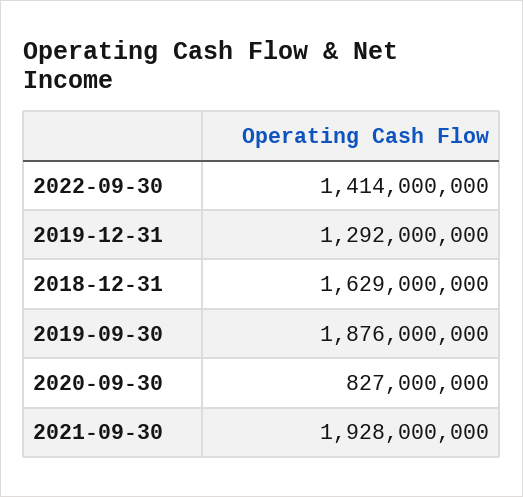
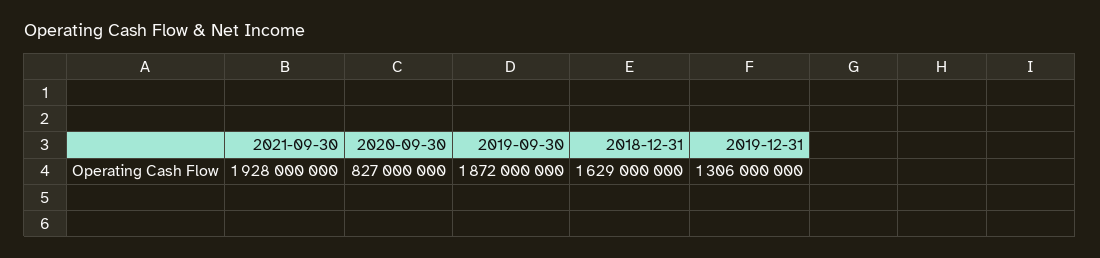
2022-09-30: 1414000000 -> none
2019-12-31: 1292000000 -> 1306000000
2019-09-30: 1876000000 -> 1872000000

